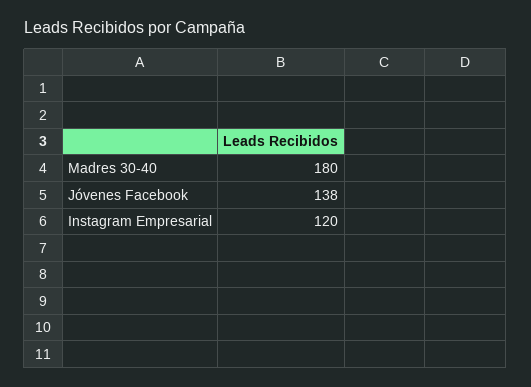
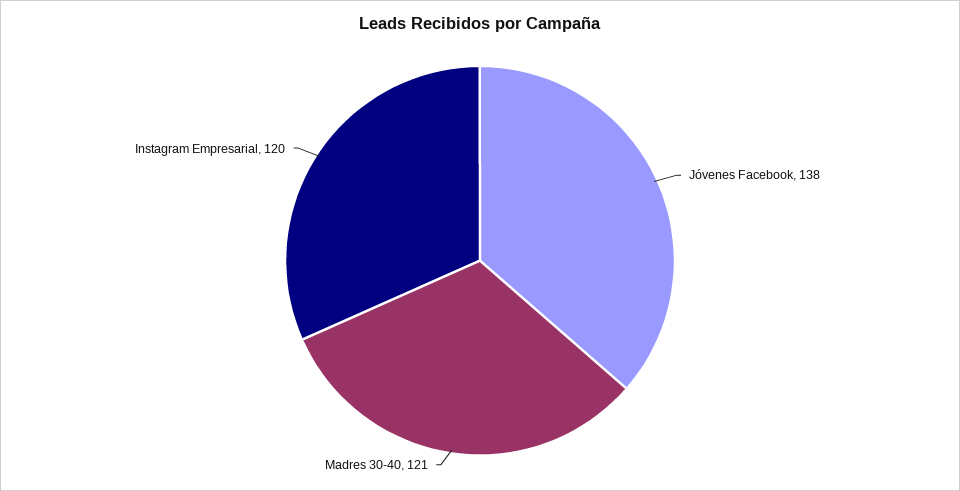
Madres 30-40: 180 -> 121

